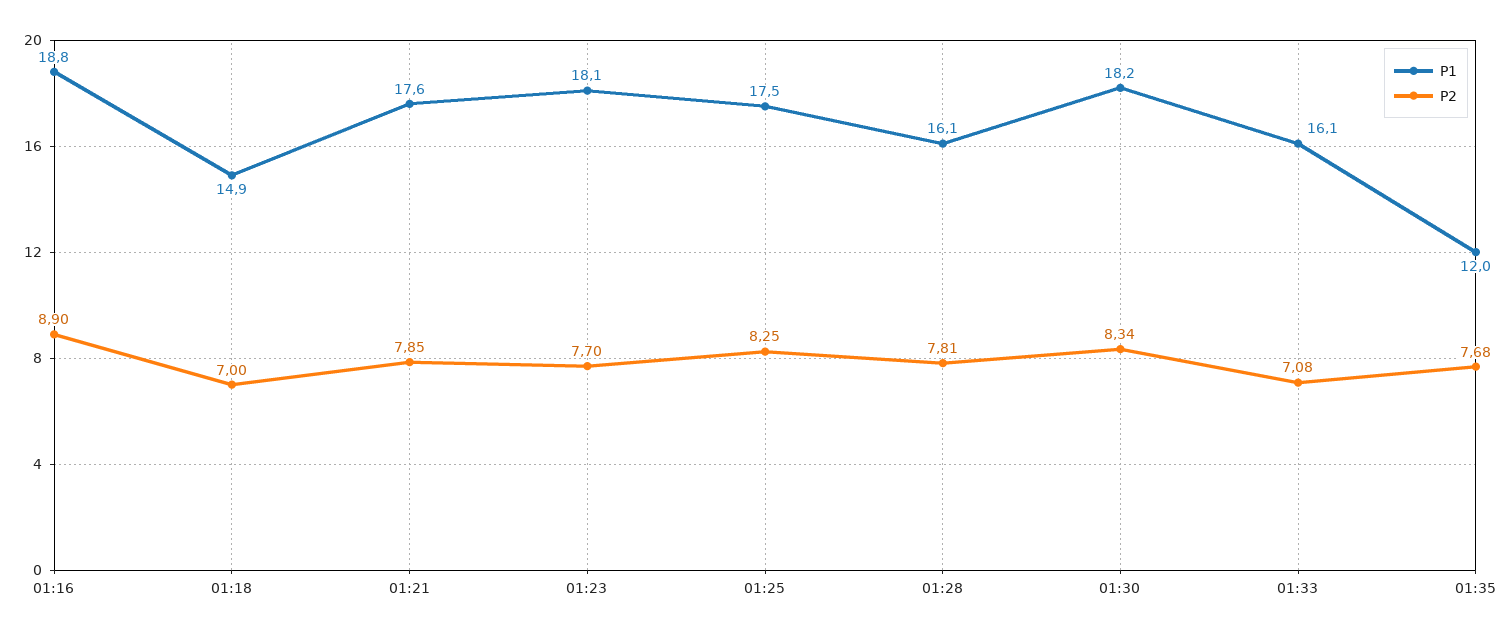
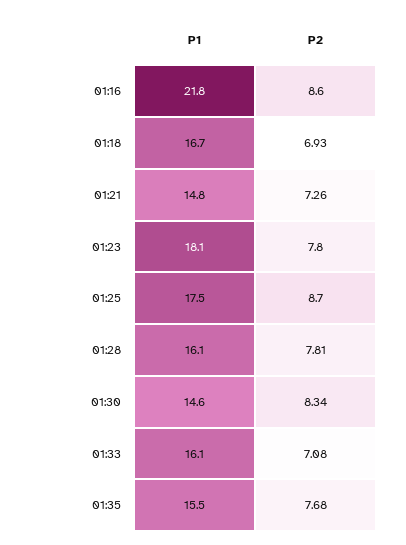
P1, 01:16: 18.8 -> 21.8
P2, 01:16: 8.9 -> 8.6
P1, 01:18: 14.9 -> 16.7
P2, 01:18: 7 -> 6.93
P1, 01:21: 17.6 -> 14.8
P2, 01:21: 7.85 -> 7.26
P2, 01:23: 7.7 -> 7.8
P2, 01:25: 8.25 -> 8.7
P1, 01:30: 18.2 -> 14.6
P1, 01:35: 12 -> 15.5

